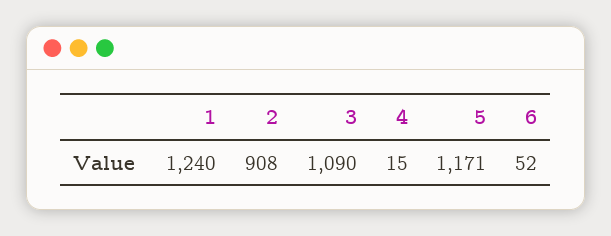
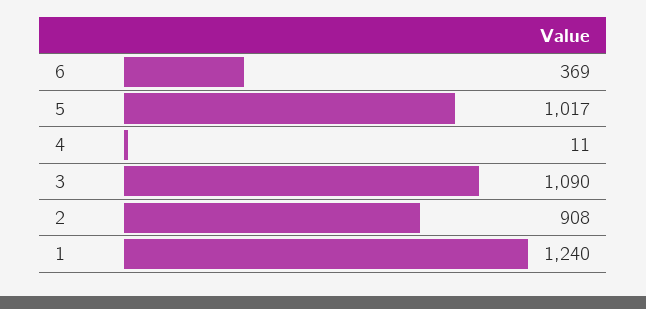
4: 15 -> 11
5: 1171 -> 1017
6: 52 -> 369

